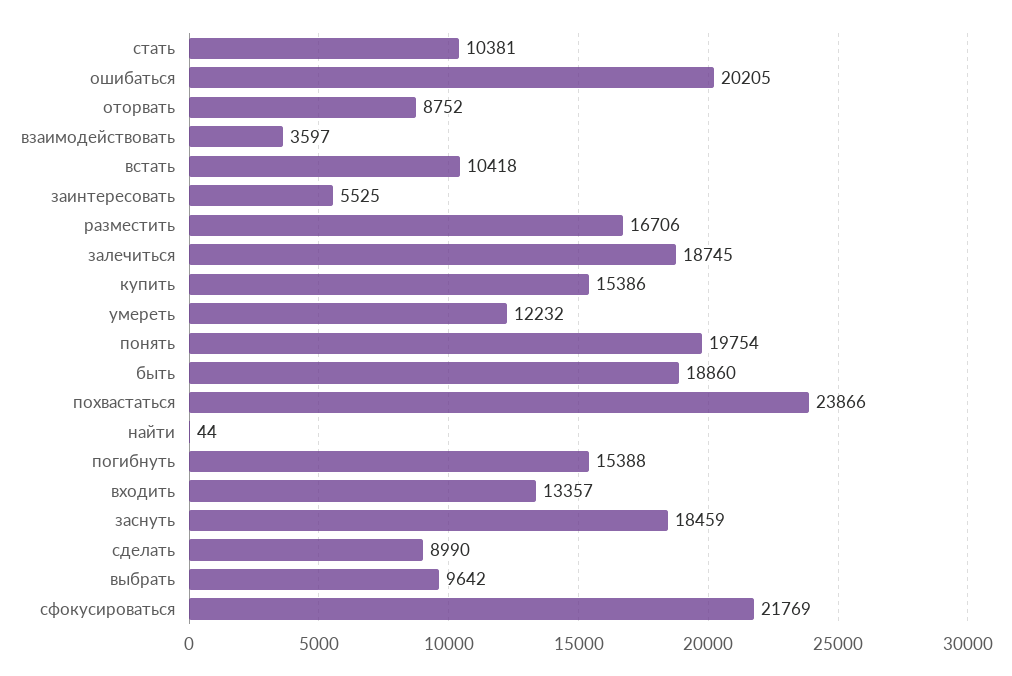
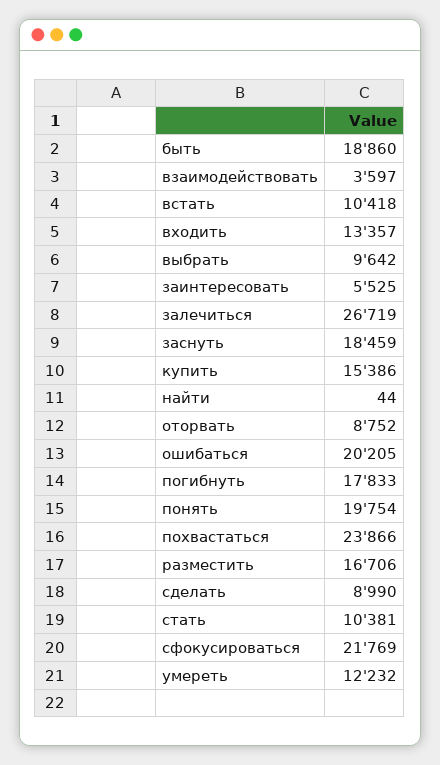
залечиться: 18745 -> 26719
погибнуть: 15388 -> 17833

